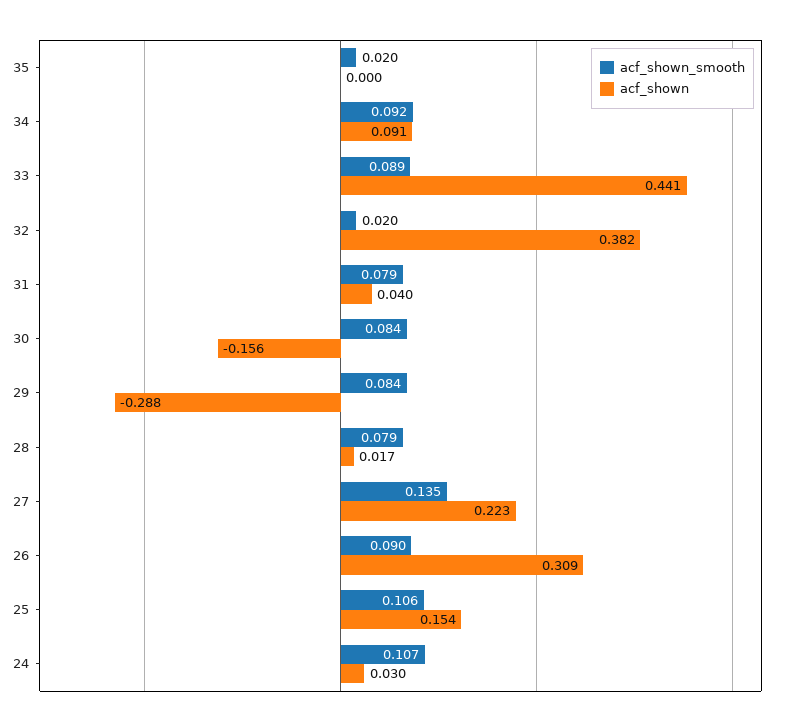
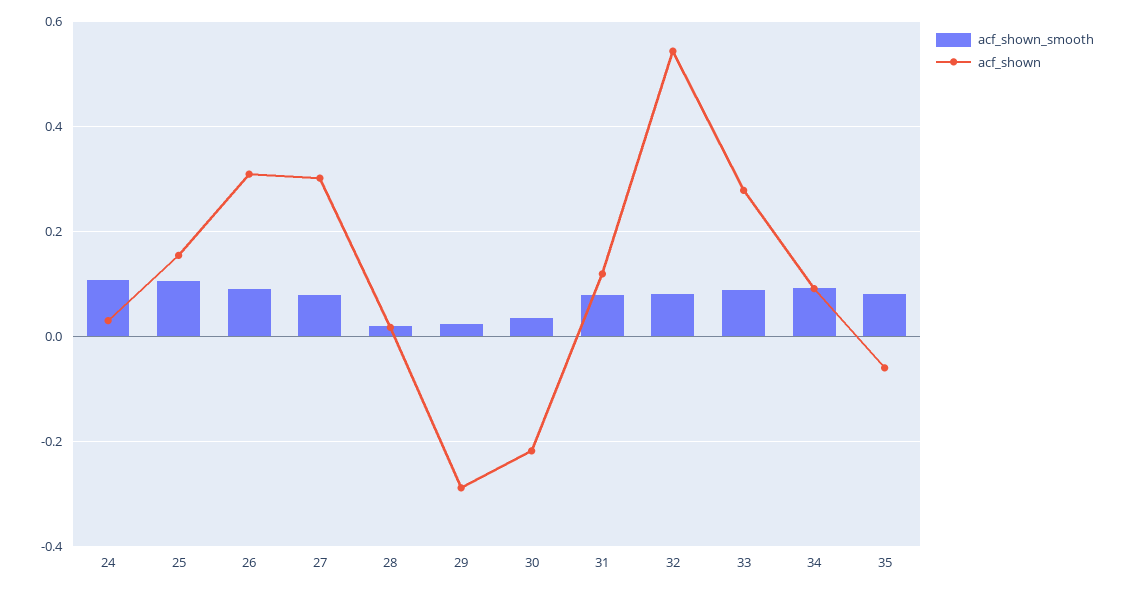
acf_shown_smooth, 35: 0.02 -> 0.08
acf_shown, 35: 0 -> -0.06
acf_shown, 33: 0.441 -> 0.28
acf_shown_smooth, 32: 0.02 -> 0.08
acf_shown, 32: 0.382 -> 0.54
acf_shown, 31: 0.04 -> 0.12
acf_shown_smooth, 30: 0.084 -> 0.04
acf_shown, 30: -0.156 -> -0.22
acf_shown_smooth, 29: 0.084 -> 0.02
acf_shown_smooth, 28: 0.079 -> 0.02
acf_shown_smooth, 27: 0.135 -> 0.08
acf_shown, 27: 0.223 -> 0.3

